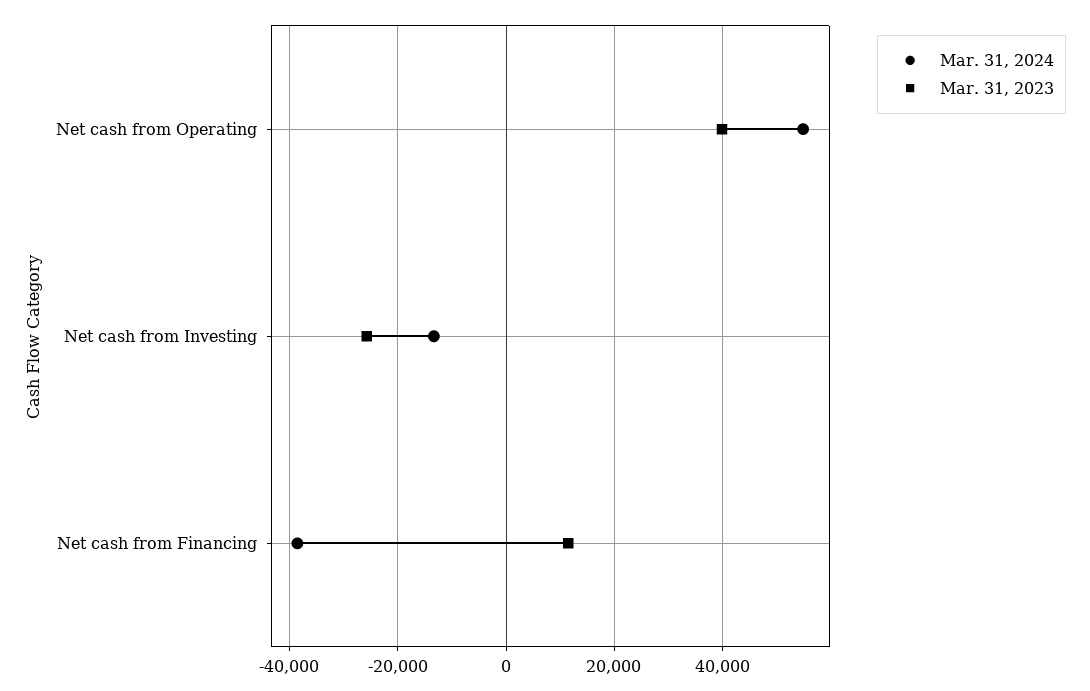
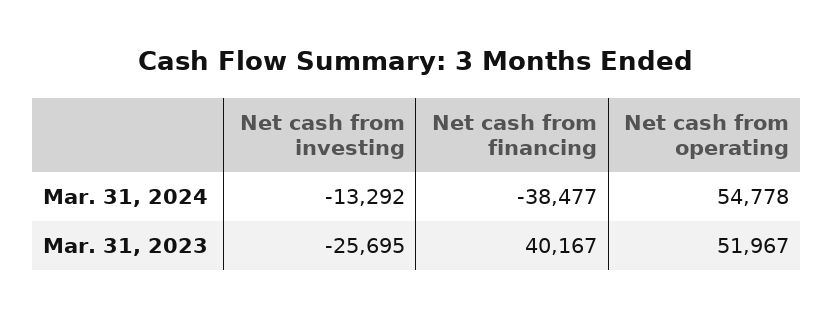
Mar. 31, 2023, Net cash from Operating: 40000 -> 51967
Mar. 31, 2023, Net cash from Financing: 12000 -> 40167

